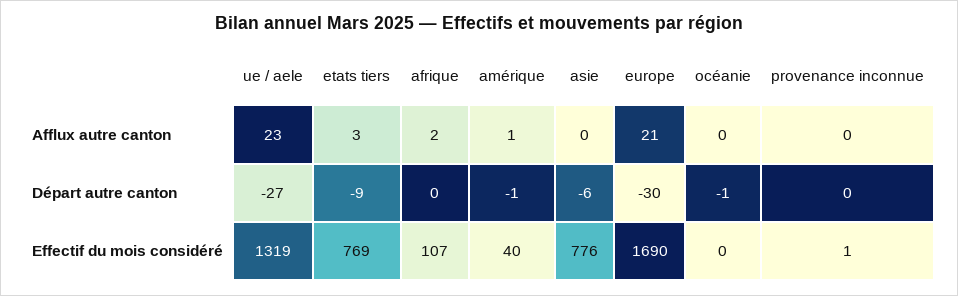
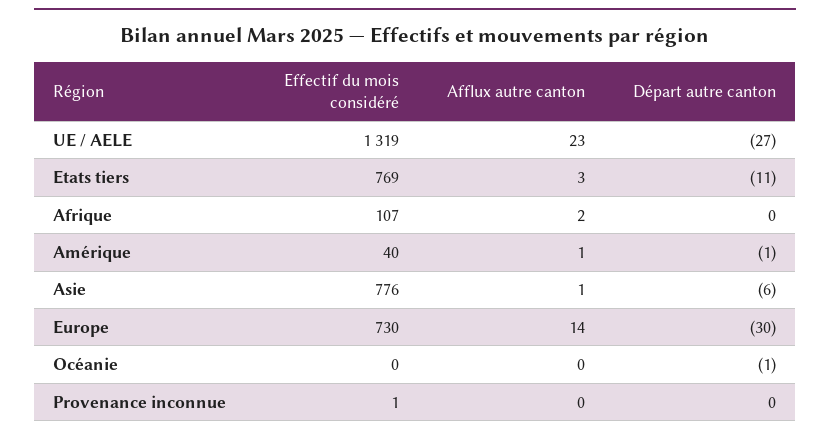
asie, Afflux autre canton: 0 -> 1
europe, Afflux autre canton: 21 -> 14
etats tiers, Départ autre canton: -9 -> -11
europe, Effectif du mois considéré: 1690 -> 730

